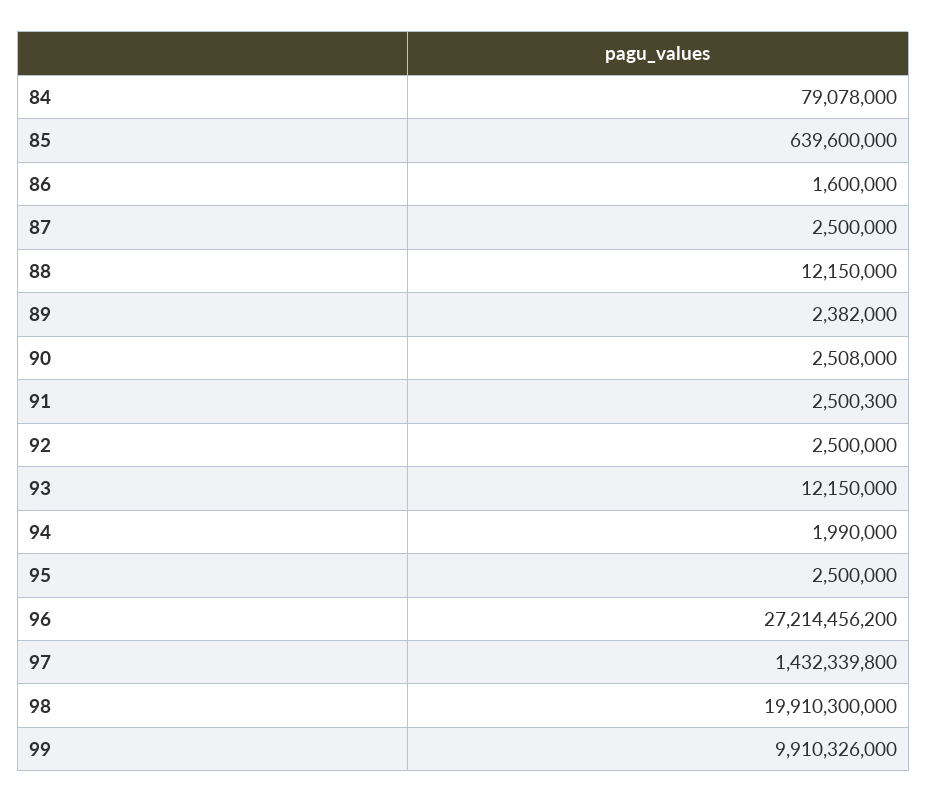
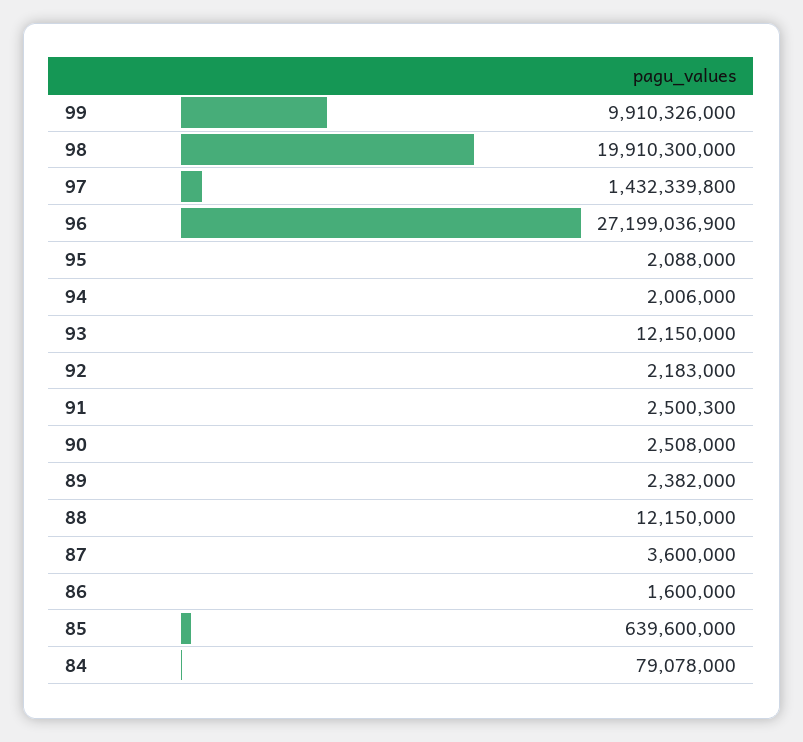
87: 2500000 -> 3600000
92: 2500000 -> 2183000
94: 1990000 -> 2006000
95: 2500000 -> 2088000
96: 27214456200 -> 27199036900

